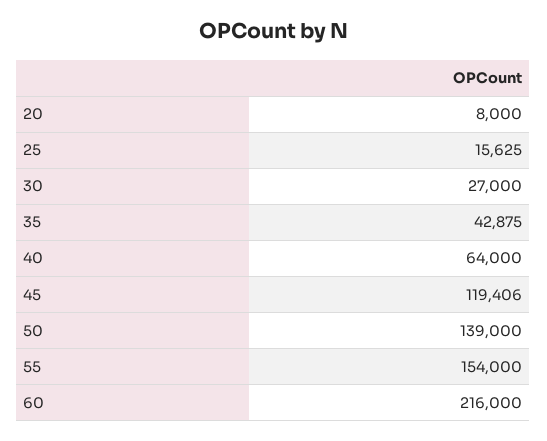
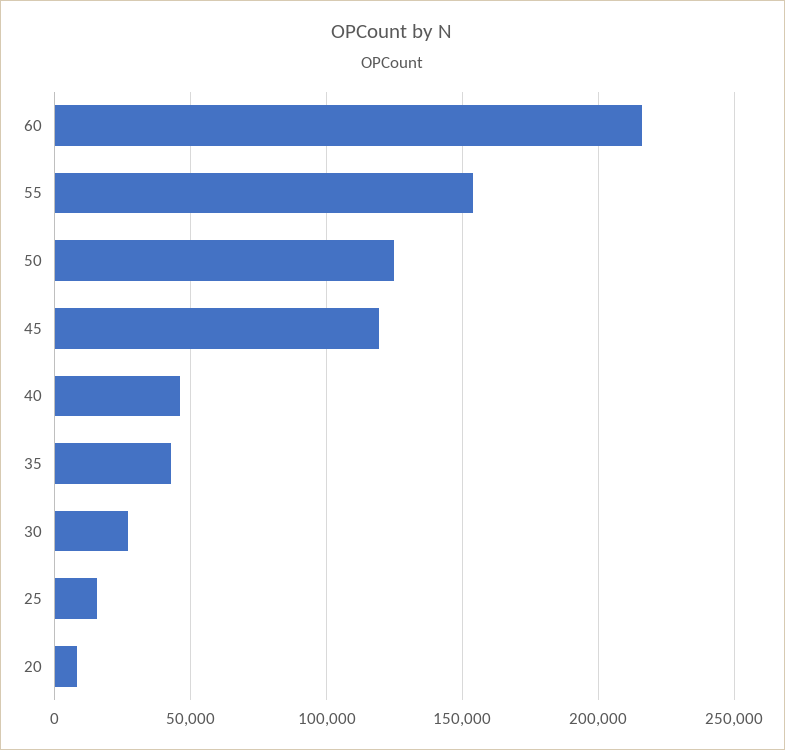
40: 64000 -> 45000
50: 139000 -> 125000

